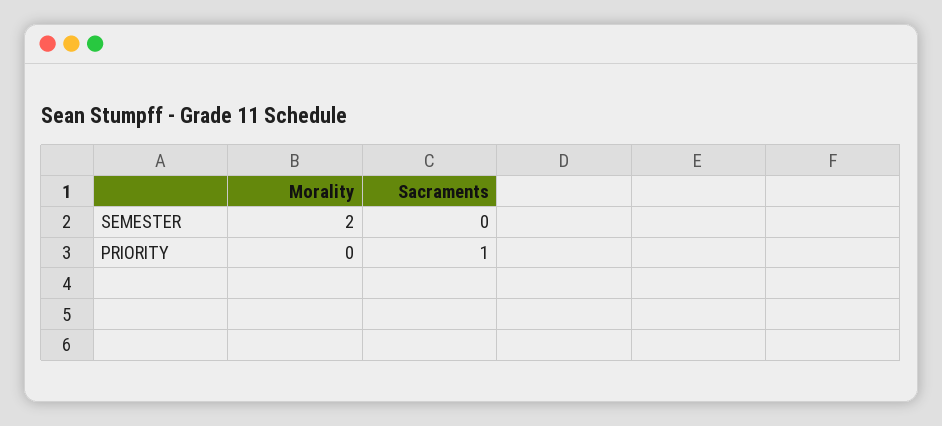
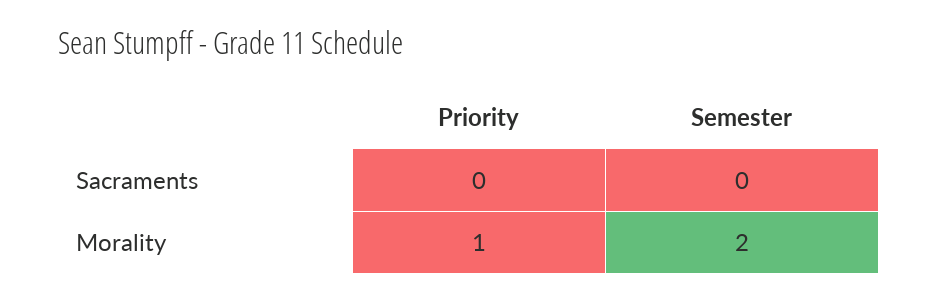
Morality, PRIORITY: 0 -> 1
Sacraments, PRIORITY: 1 -> 0

